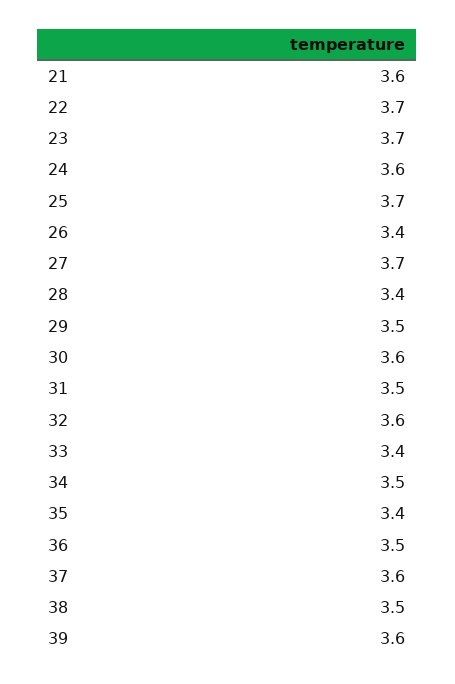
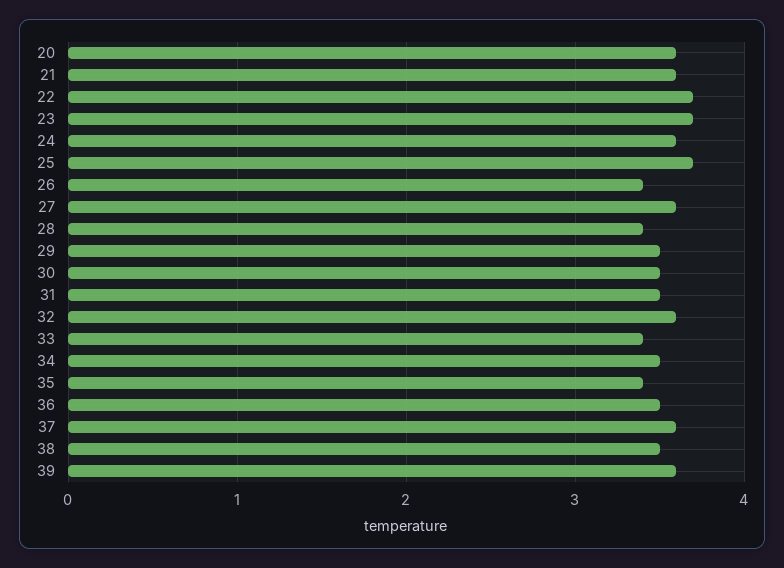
27: 3.7 -> 3.6
30: 3.6 -> 3.5
20: none -> 3.6

